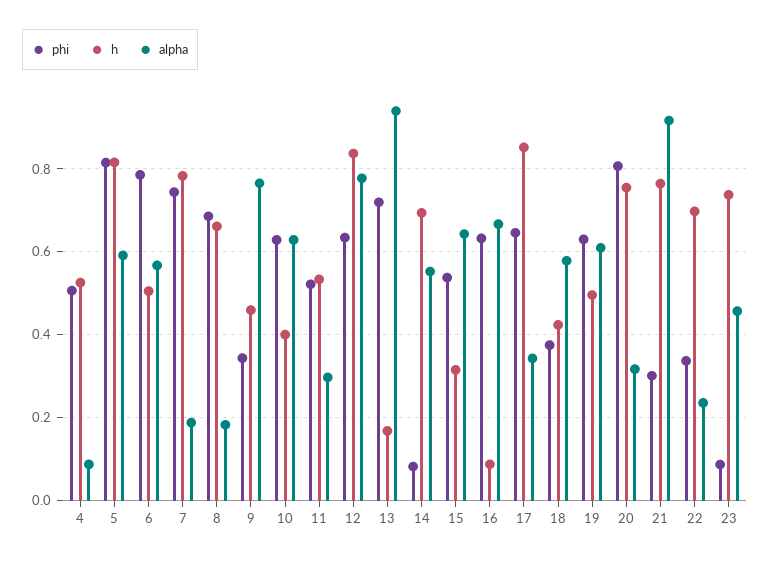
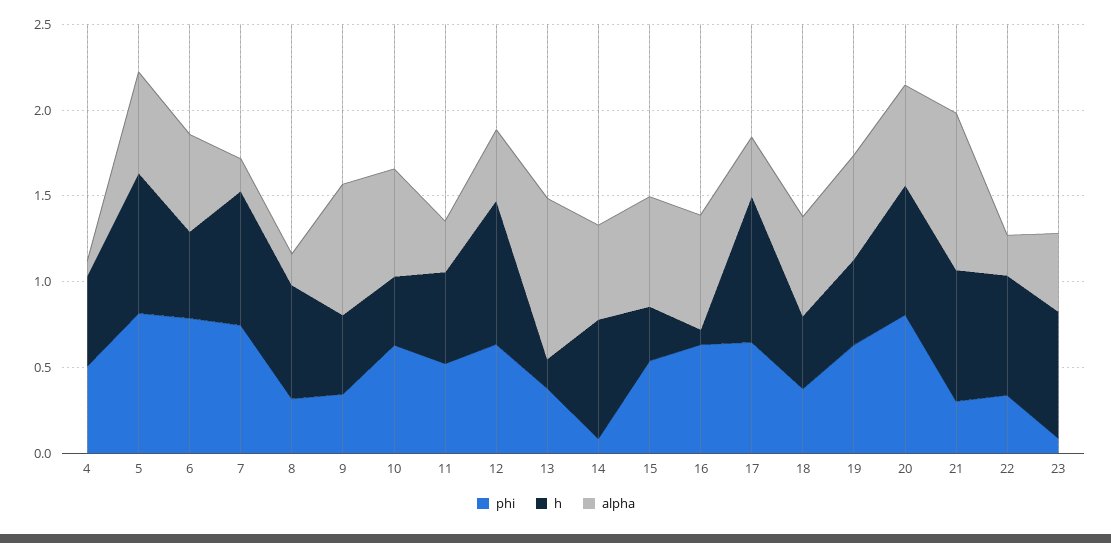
phi, 8: 0.68 -> 0.3
alpha, 12: 0.78 -> 0.4
phi, 13: 0.72 -> 0.4
alpha, 20: 0.32 -> 0.6

